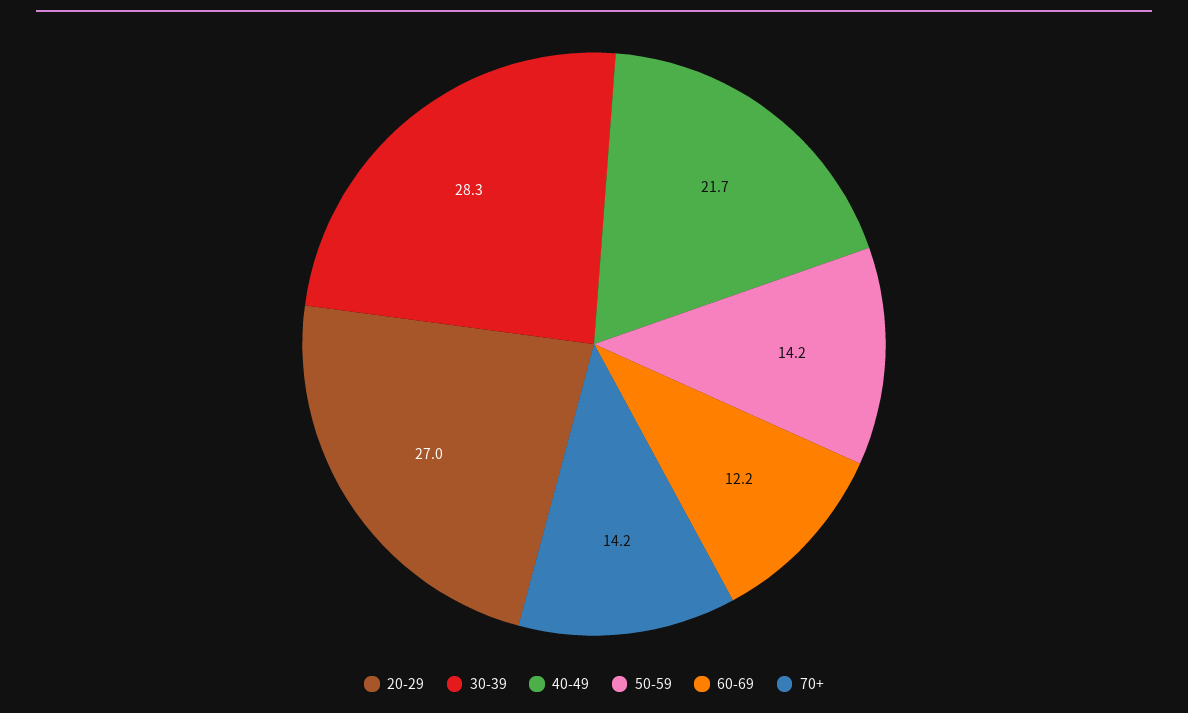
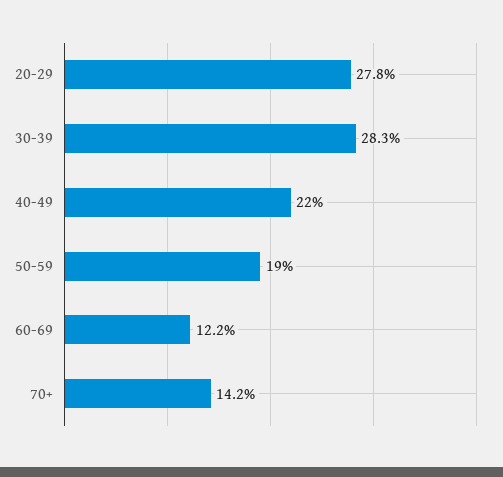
20-29: 27 -> 27.8
40-49: 21.7 -> 22
50-59: 14.2 -> 19

